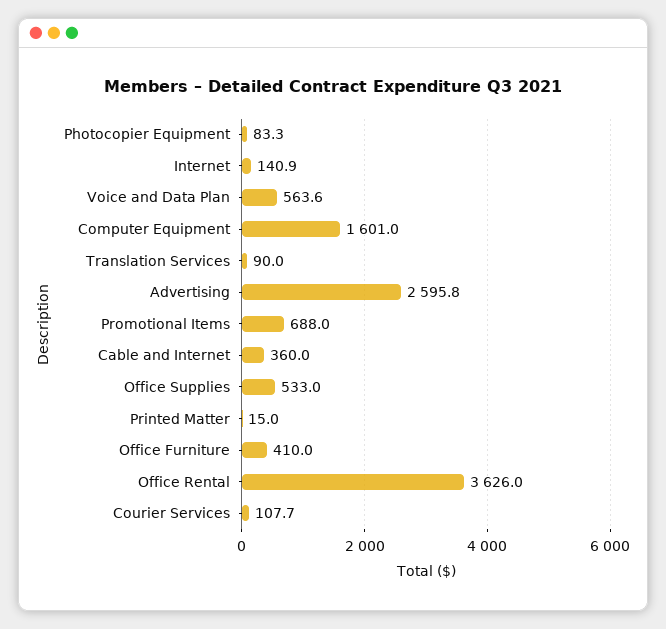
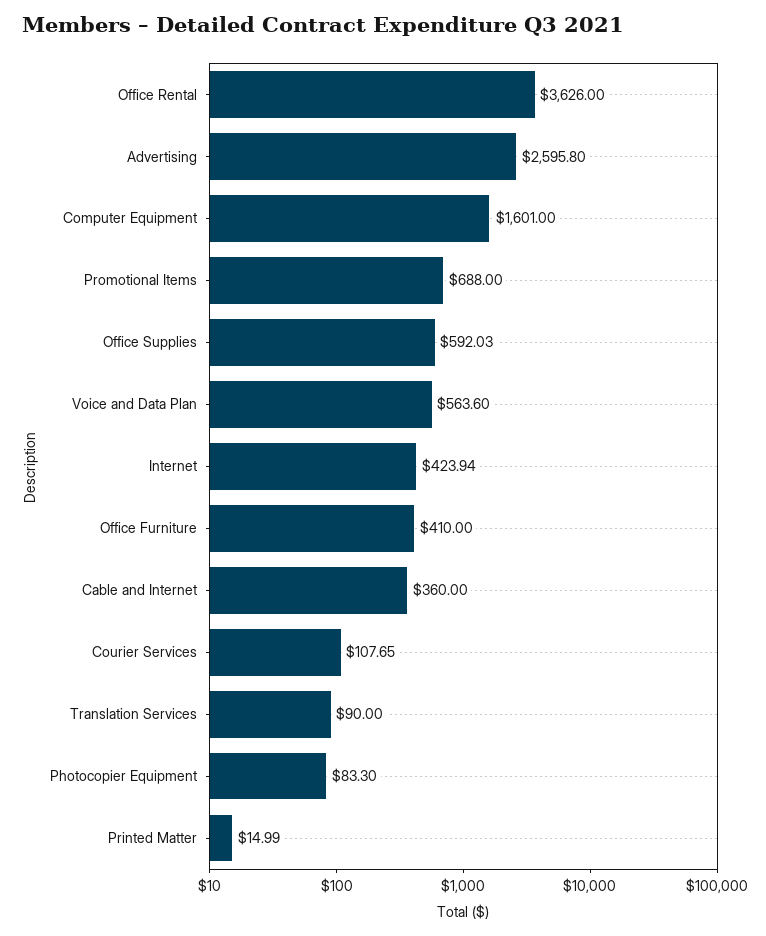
Internet: 140.9 -> 423.94
Office Supplies: 533 -> 592.03

